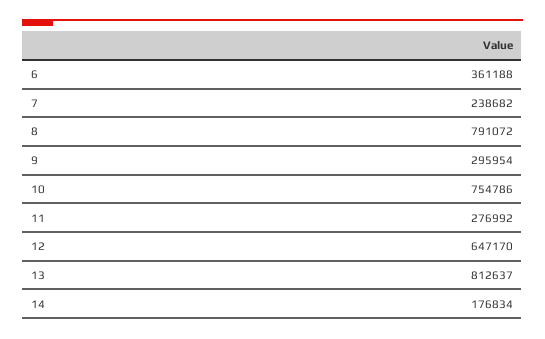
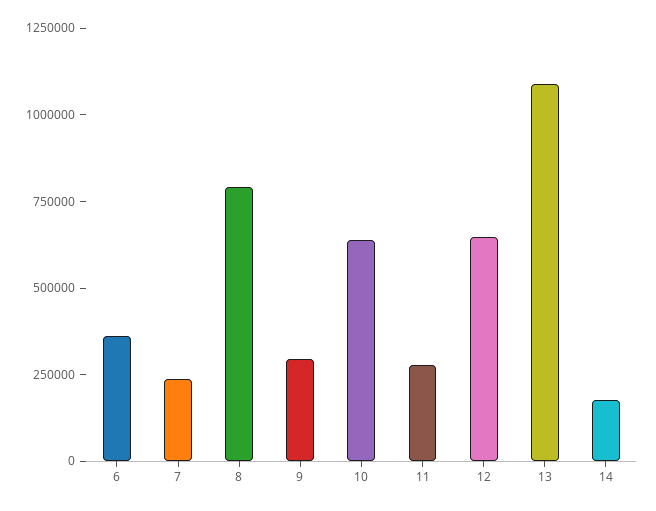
10: 754786 -> 650000
13: 812637 -> 1100000

